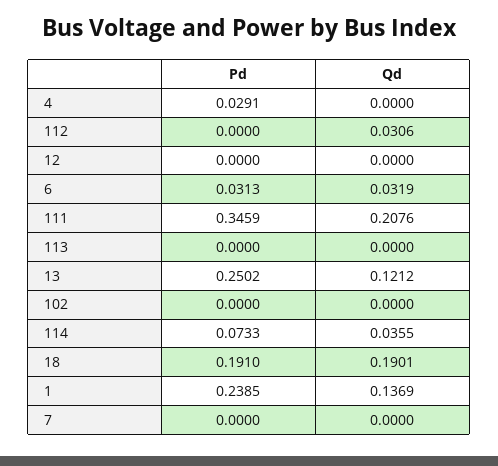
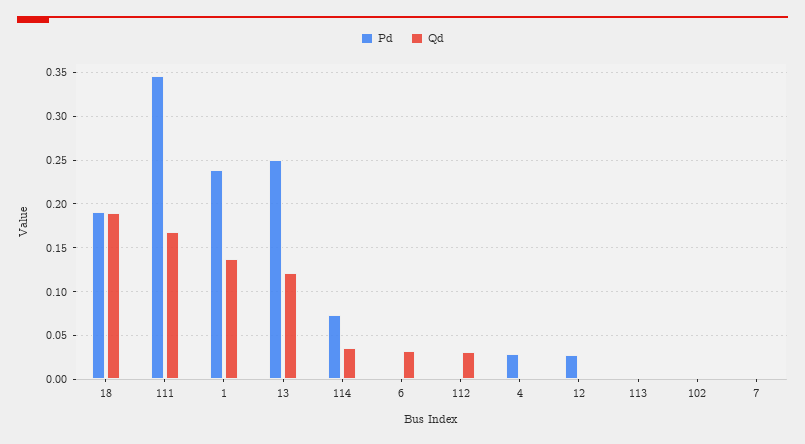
Pd, 12: 0 -> 0.03
Pd, 6: 0.0313 -> 0
Qd, 111: 0.2076 -> 0.17

